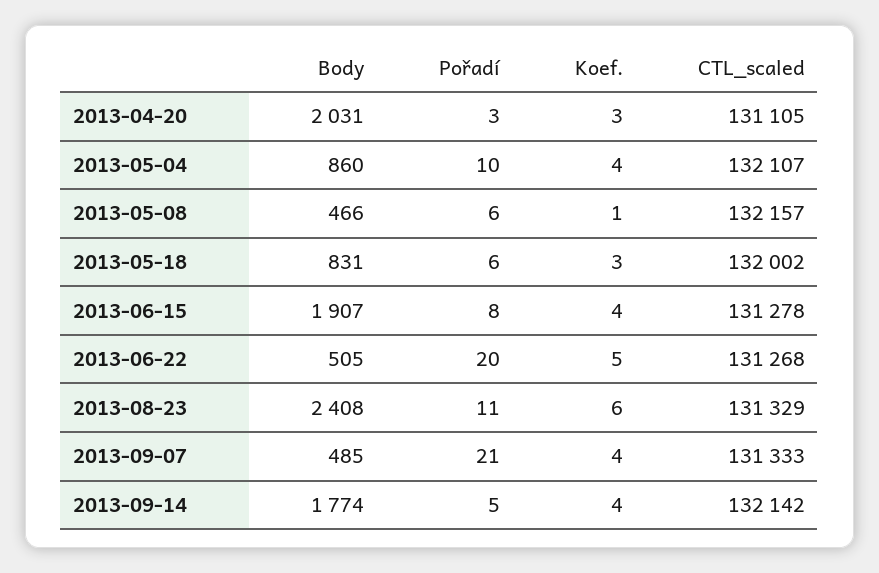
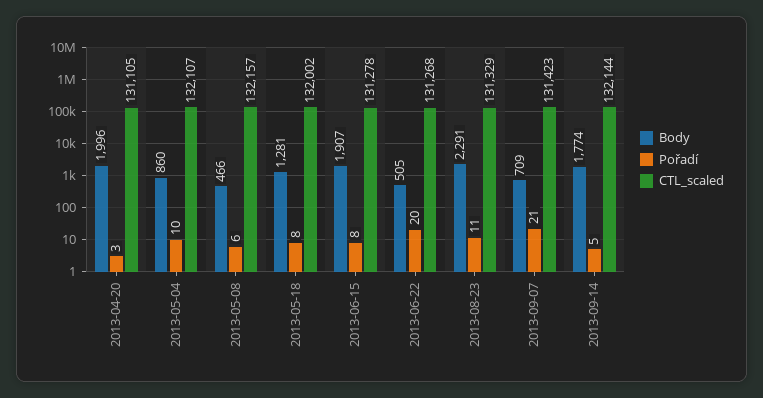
Body, 2013-04-20: 2031 -> 1996
Koef., 2013-04-20: 3 -> none
Koef., 2013-05-04: 4 -> none
Koef., 2013-05-08: 1 -> none
Body, 2013-05-18: 831 -> 1281
Pořadí, 2013-05-18: 6 -> 8
Koef., 2013-05-18: 3 -> none
Koef., 2013-06-15: 4 -> none
Koef., 2013-06-22: 5 -> none
Body, 2013-08-23: 2408 -> 2291
Koef., 2013-08-23: 6 -> none
Body, 2013-09-07: 485 -> 709
Koef., 2013-09-07: 4 -> none
CTL_scaled, 2013-09-07: 131333 -> 131423
Koef., 2013-09-14: 4 -> none
CTL_scaled, 2013-09-14: 132142 -> 132144

